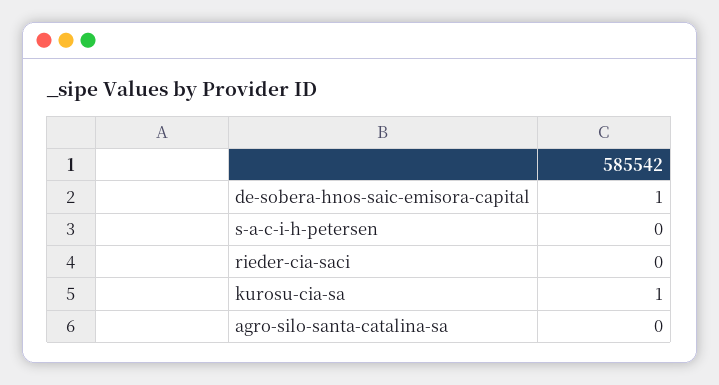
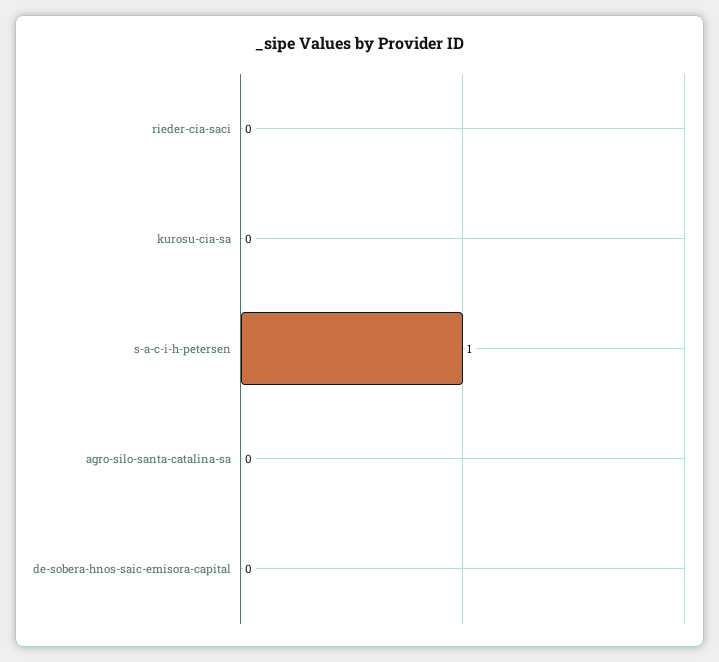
de-sobera-hnos-saic-emisora-capital: 1 -> 0
s-a-c-i-h-petersen: 0 -> 1
kurosu-cia-sa: 1 -> 0

